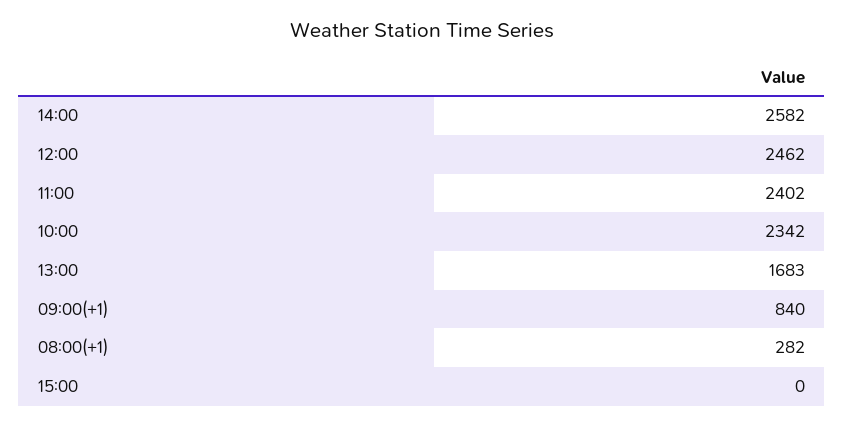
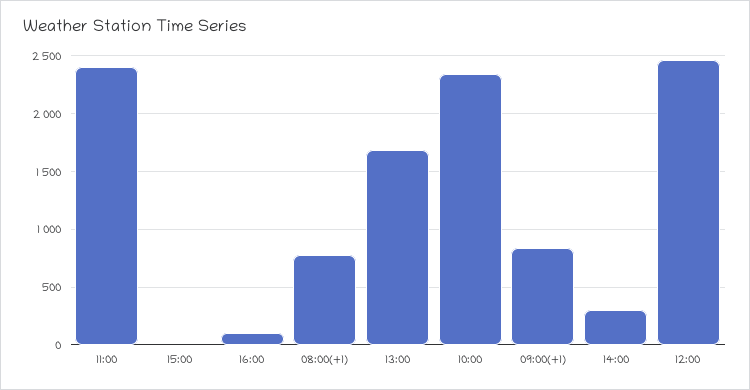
14:00: 2582 -> 300
08:00(+1): 282 -> 800
16:00: none -> 100

